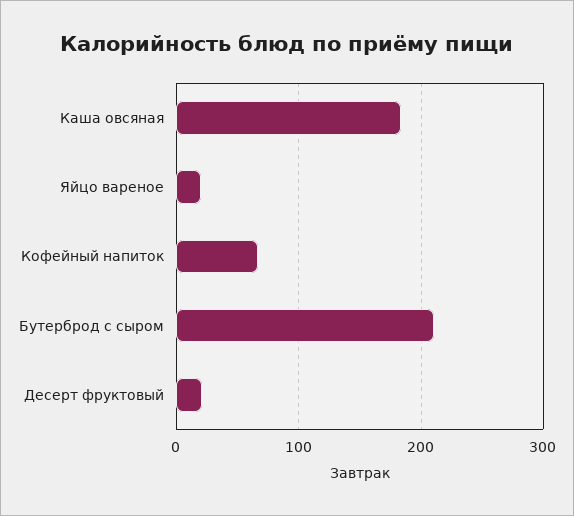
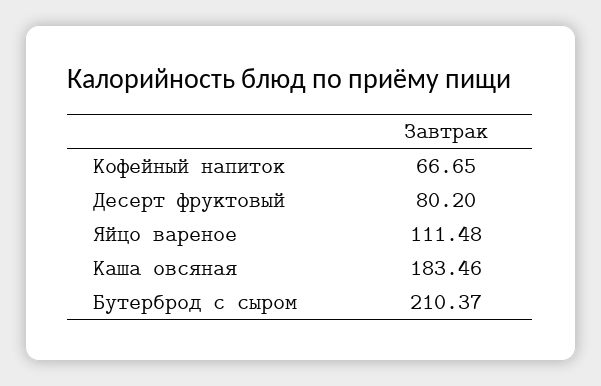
Яйцо вареное: 20 -> 111.48
Десерт фруктовый: 20 -> 80.2

